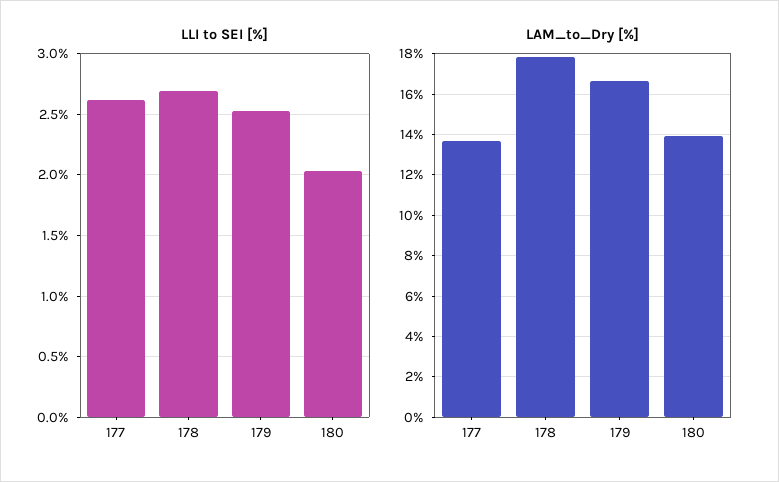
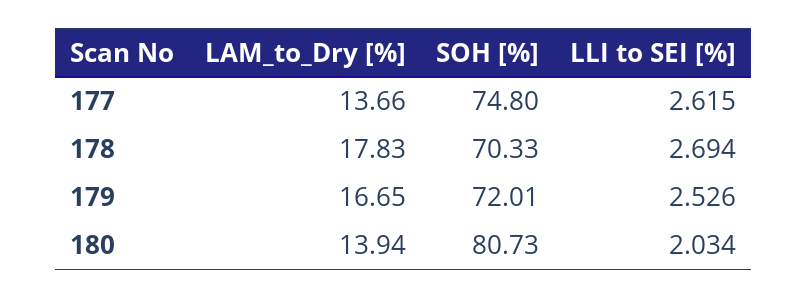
SOH [%], 177: none -> 74.8
SOH [%], 178: none -> 70.33
SOH [%], 179: none -> 72.01
SOH [%], 180: none -> 80.73

